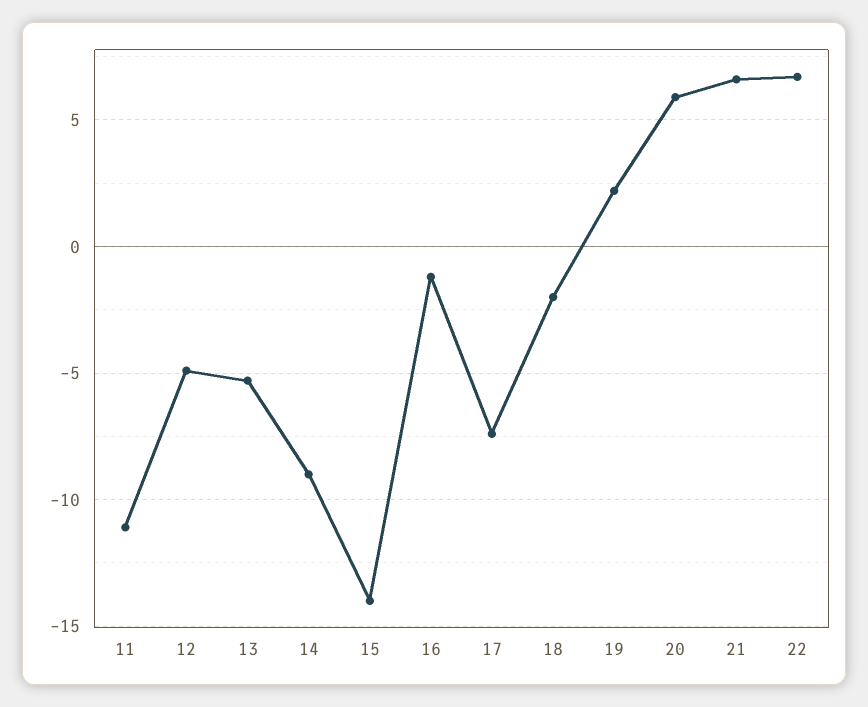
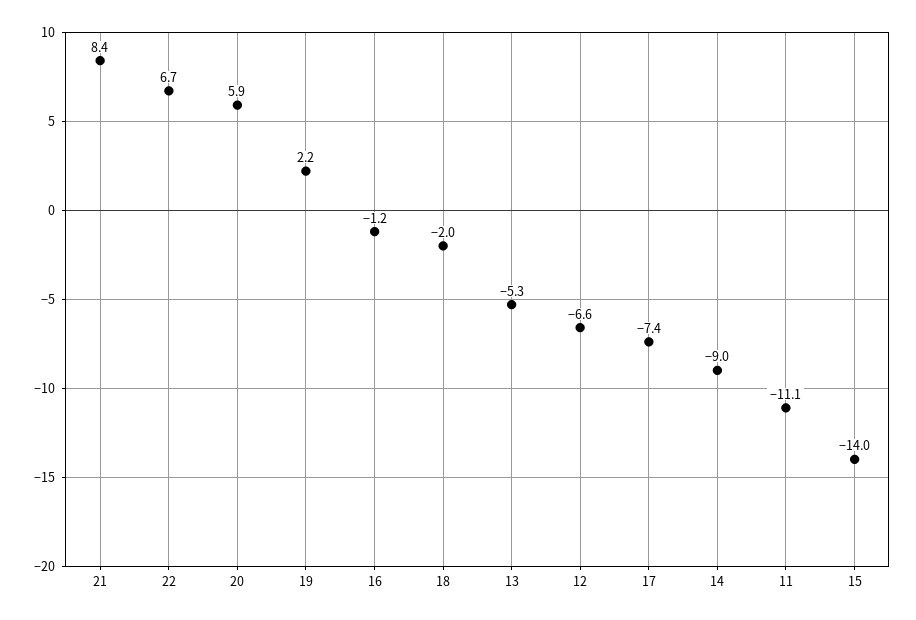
12: -5 -> -6.6
21: 6.5 -> 8.4

